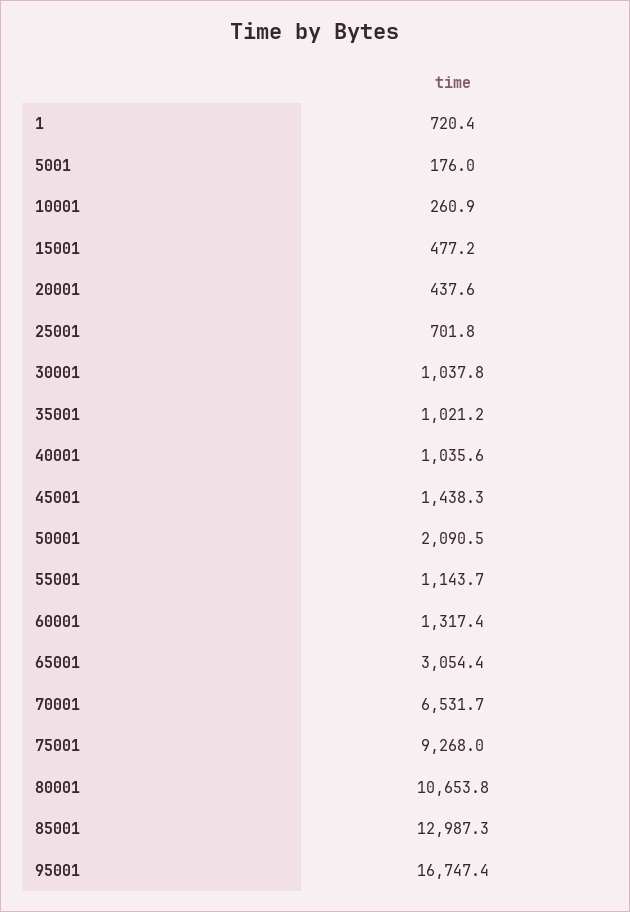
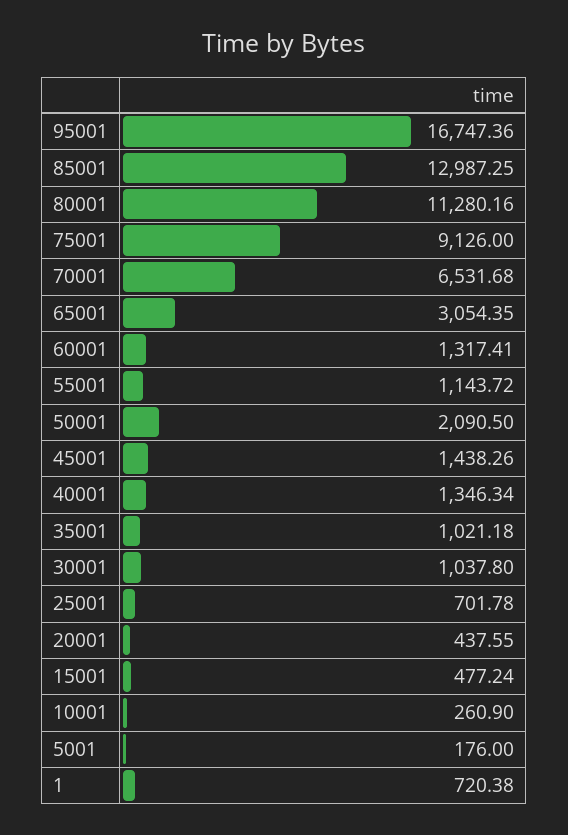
40001: 1035.6 -> 1346.34
75001: 9268 -> 9126
80001: 10653.8 -> 11280.16

